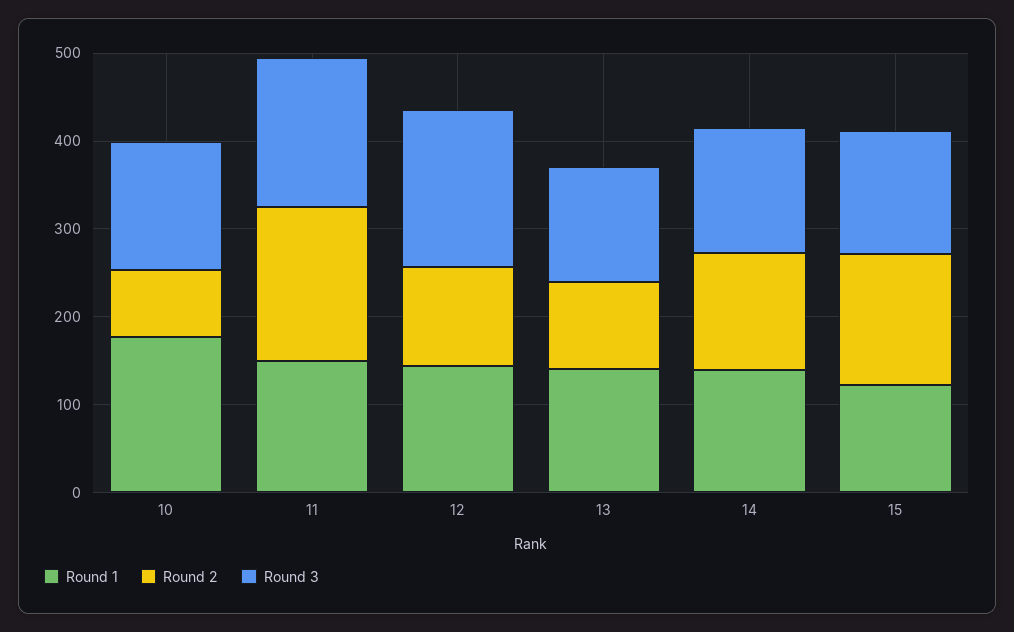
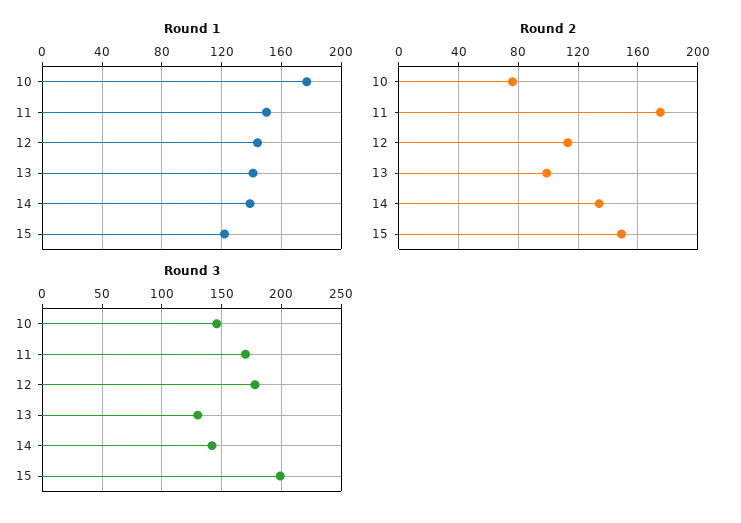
Round 3, 15: 140 -> 200

